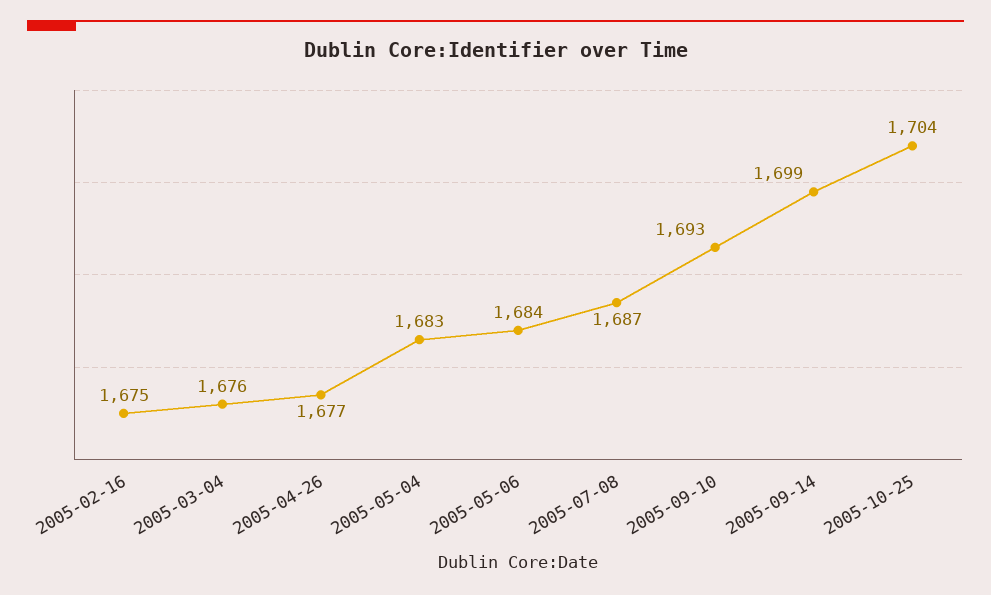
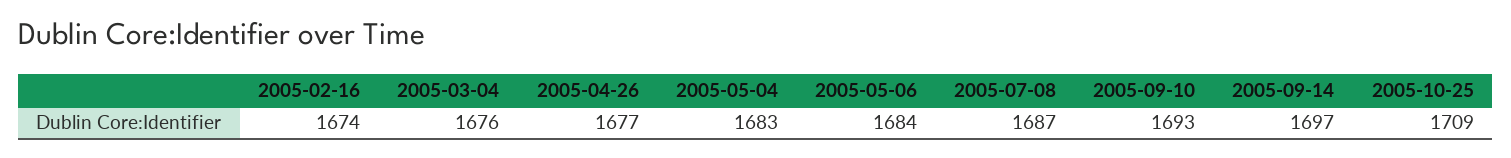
2005-02-16: 1675 -> 1674
2005-09-14: 1699 -> 1697
2005-10-25: 1704 -> 1709

